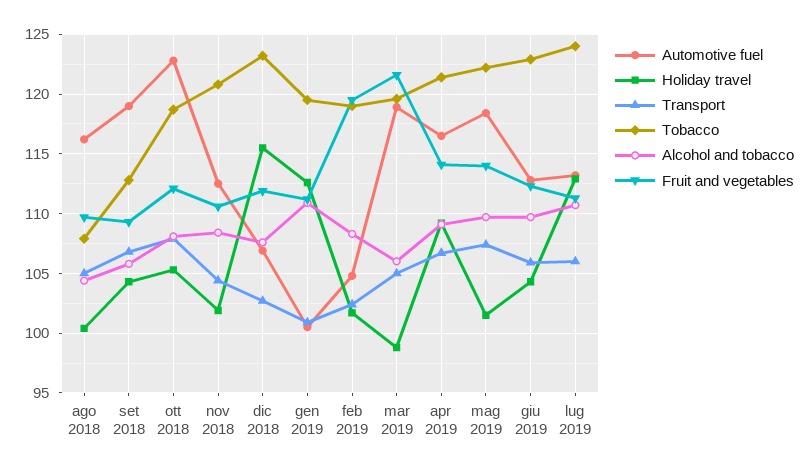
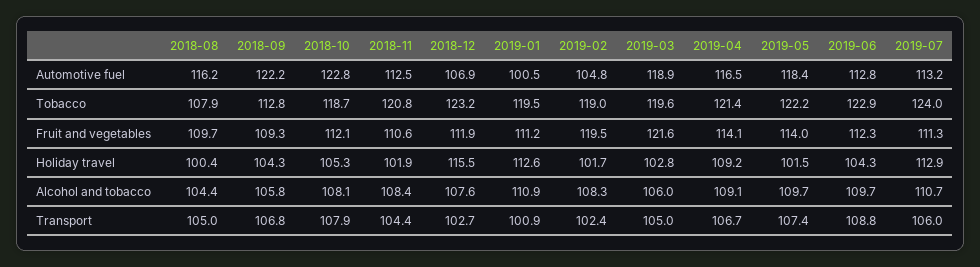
Automotive fuel, set 2018: 119 -> 122.2
Holiday travel, mar 2019: 99 -> 102.8
Transport, giu 2019: 106 -> 108.8

